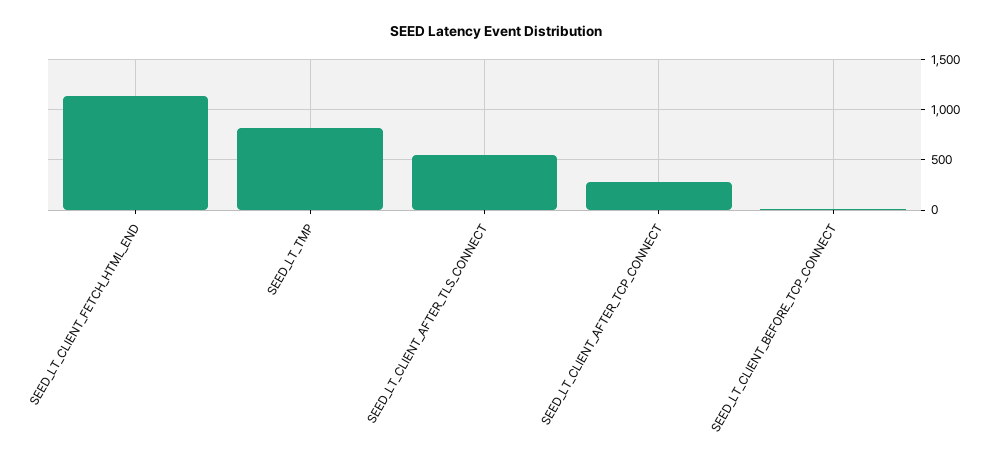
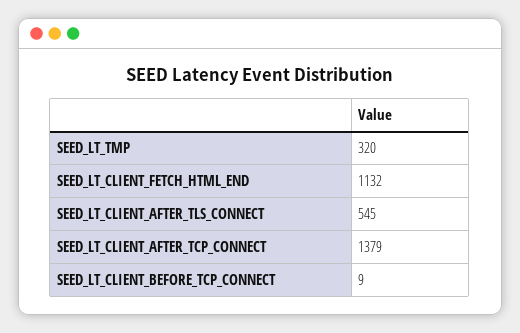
SEED_LT_TMP: 800 -> 320
SEED_LT_CLIENT_AFTER_TCP_CONNECT: 300 -> 1379

